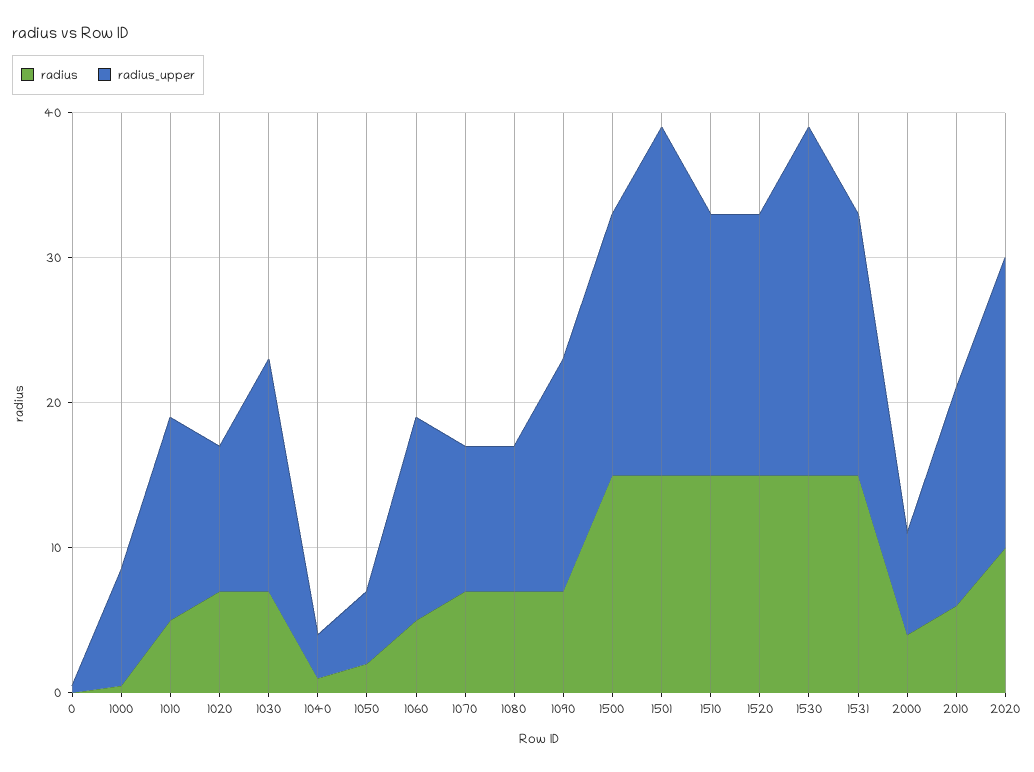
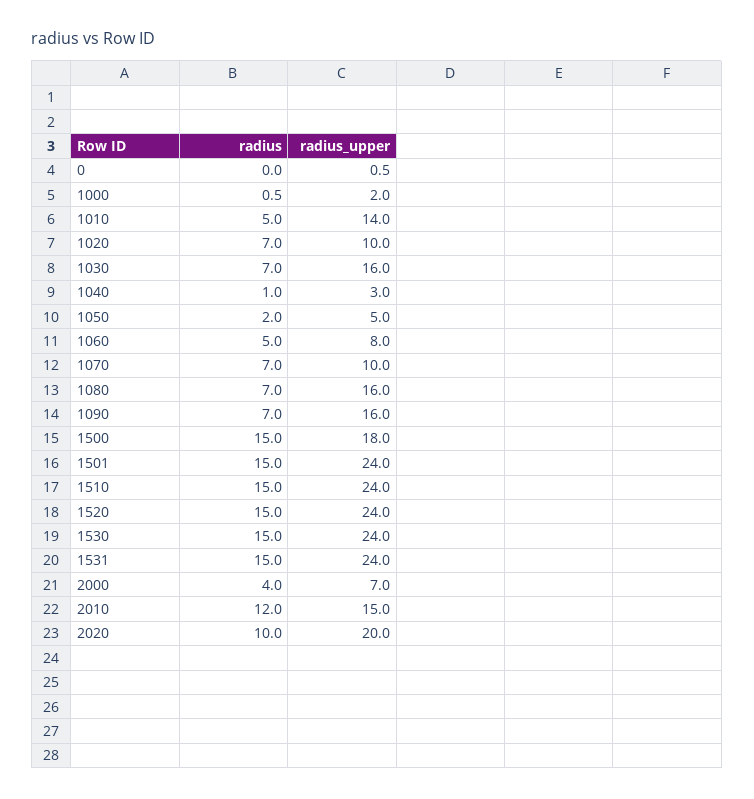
radius_upper, 1000: 8 -> 2
radius_upper, 1060: 14 -> 8
radius_upper, 1080: 10 -> 16
radius_upper, 1510: 18 -> 24
radius_upper, 1520: 18 -> 24
radius_upper, 1531: 18 -> 24
radius, 2010: 6 -> 12

